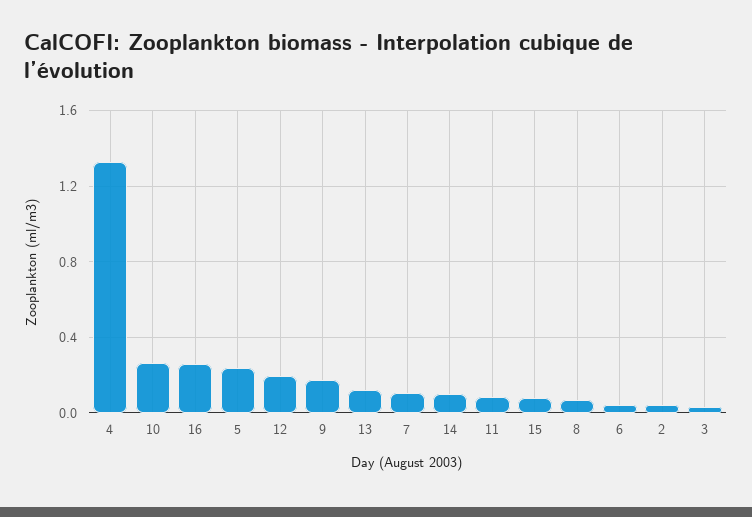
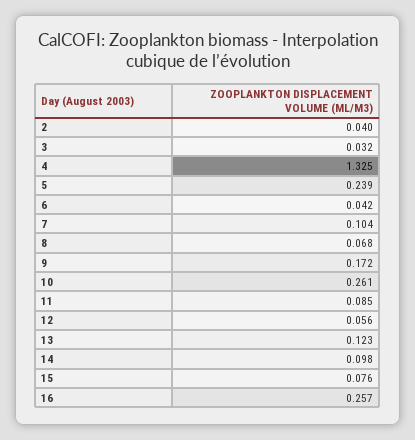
12: 0.2 -> 0.056

